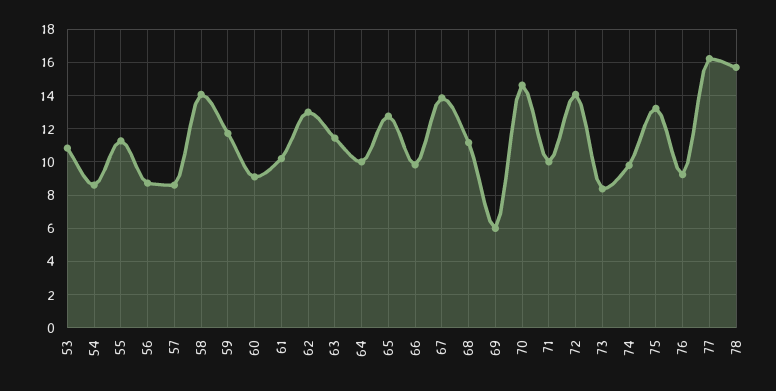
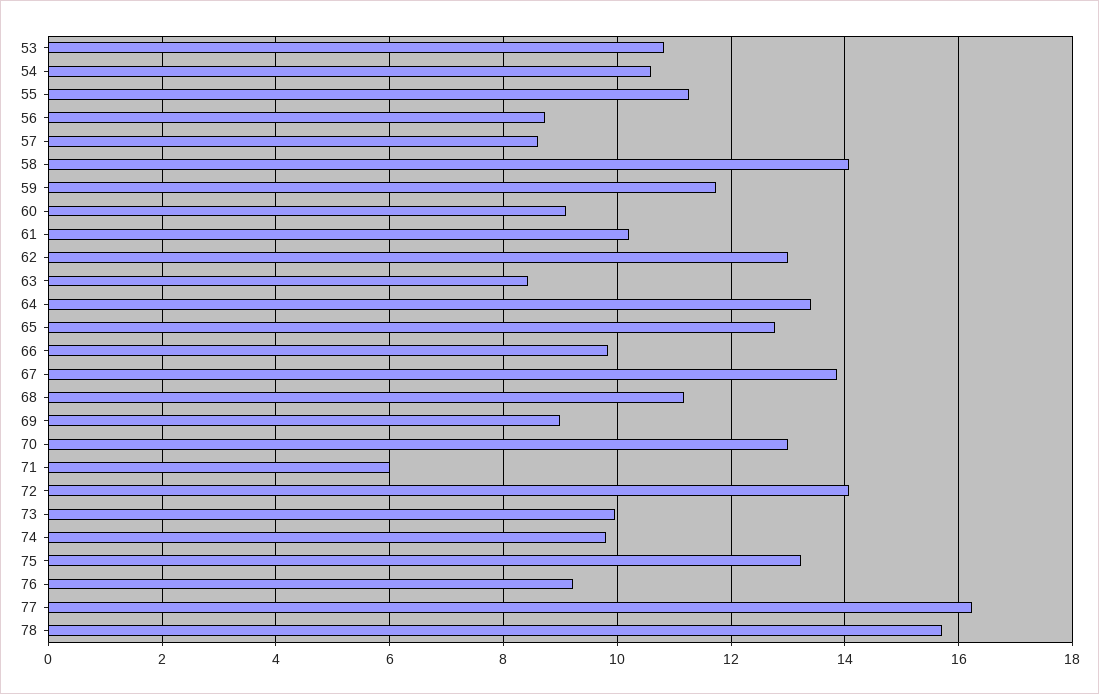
54: 8.5 -> 10.6
63: 11.5 -> 8.4
64: 10 -> 13.4
69: 6 -> 9
70: 14.5 -> 13
71: 10 -> 6
73: 8.5 -> 10

